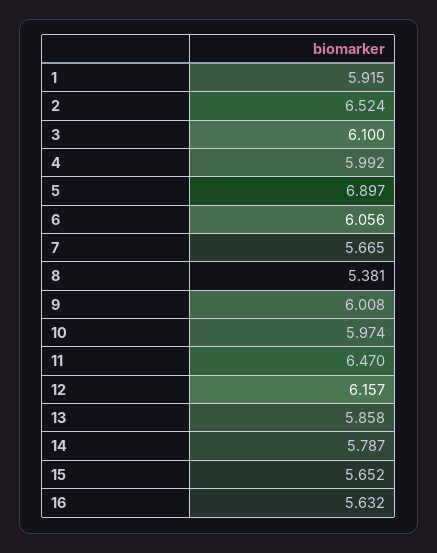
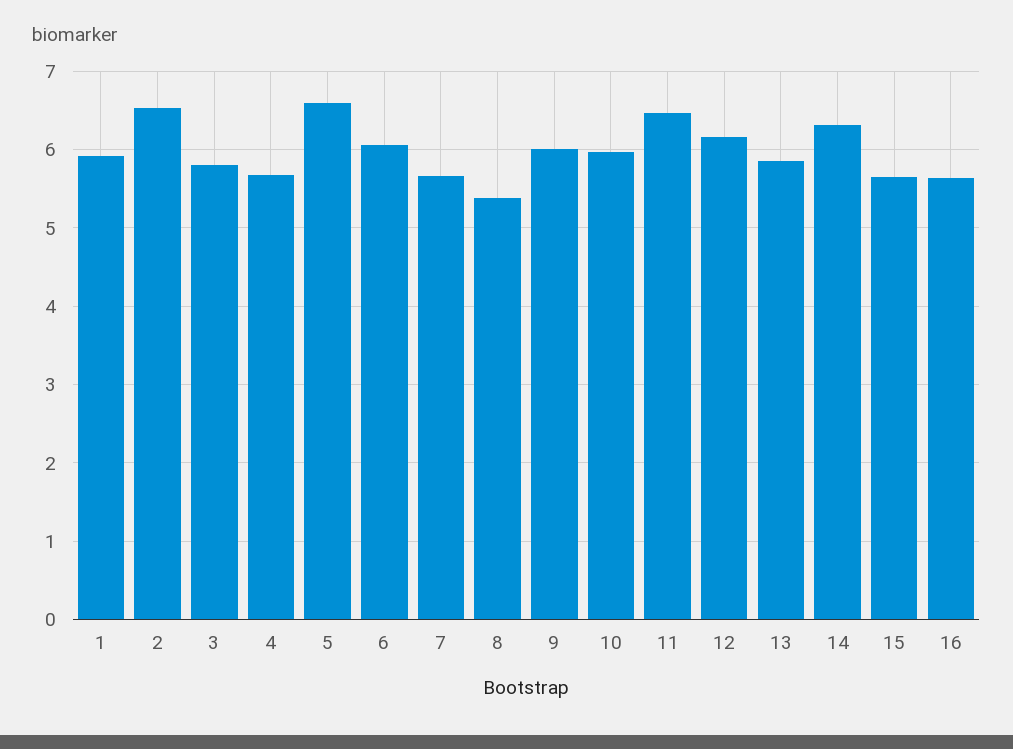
3: 6.1 -> 5.8
4: 5.992 -> 5.7
5: 6.897 -> 6.6
14: 5.787 -> 6.3

